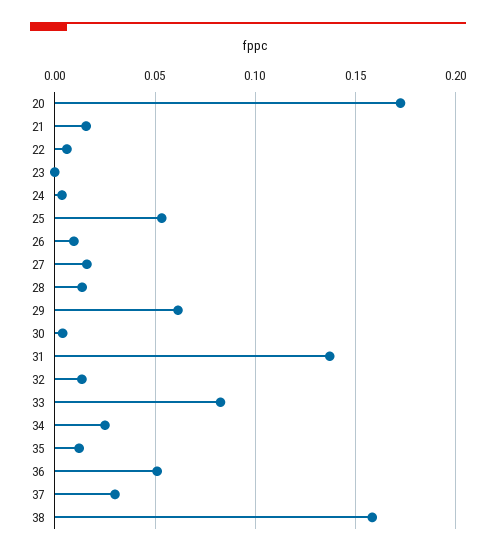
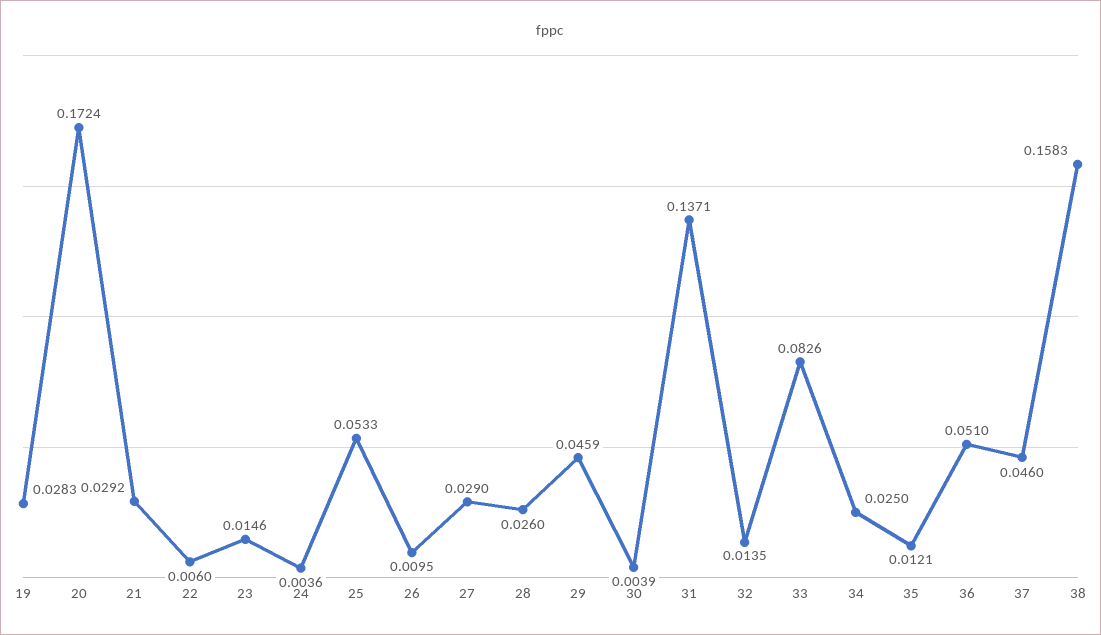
21: 0.015 -> 0.0292
23: 0 -> 0.0146
27: 0.015 -> 0.029
28: 0.015 -> 0.026
29: 0.06 -> 0.0459
37: 0.03 -> 0.046
19: none -> 0.0283

